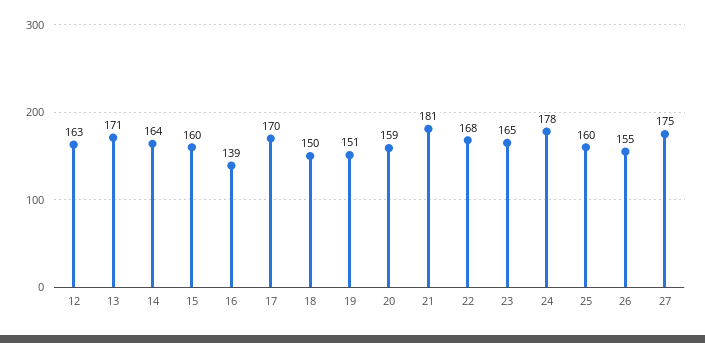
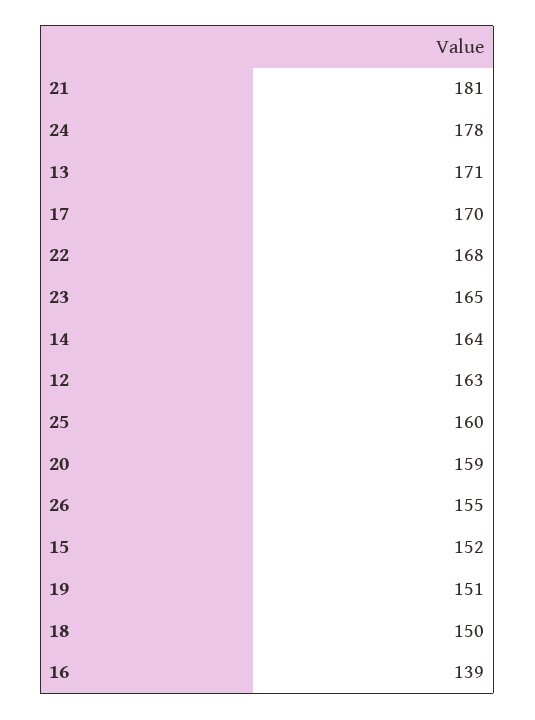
15: 160 -> 152
27: 175 -> none

